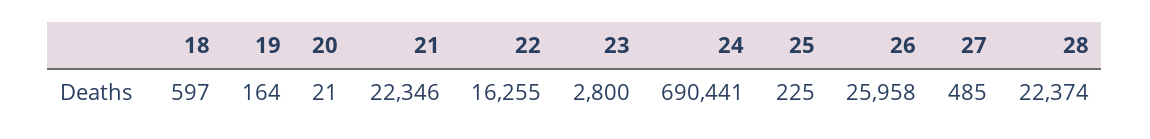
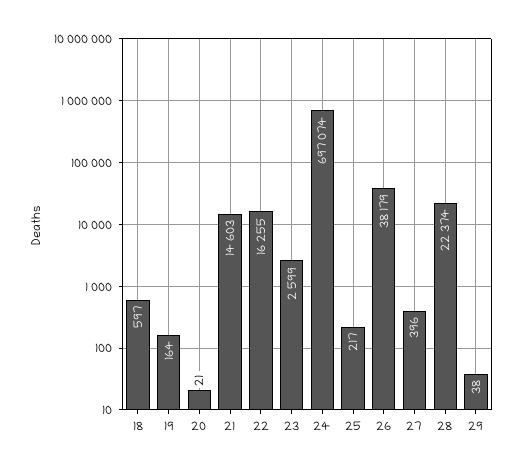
21: 22346 -> 14603
23: 2800 -> 2599
24: 690441 -> 697074
25: 225 -> 217
26: 25958 -> 38179
27: 485 -> 396
29: none -> 38

